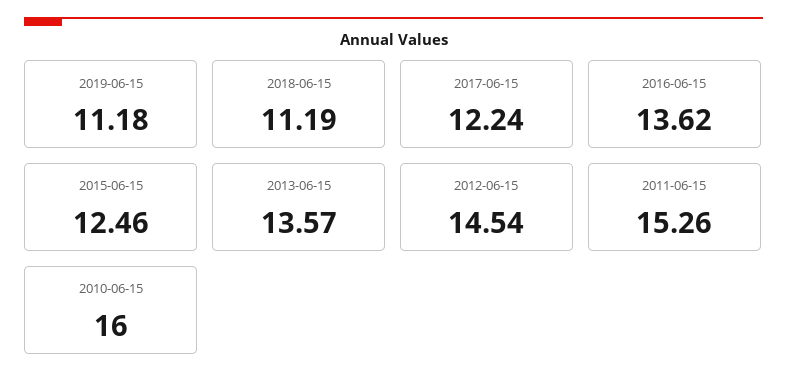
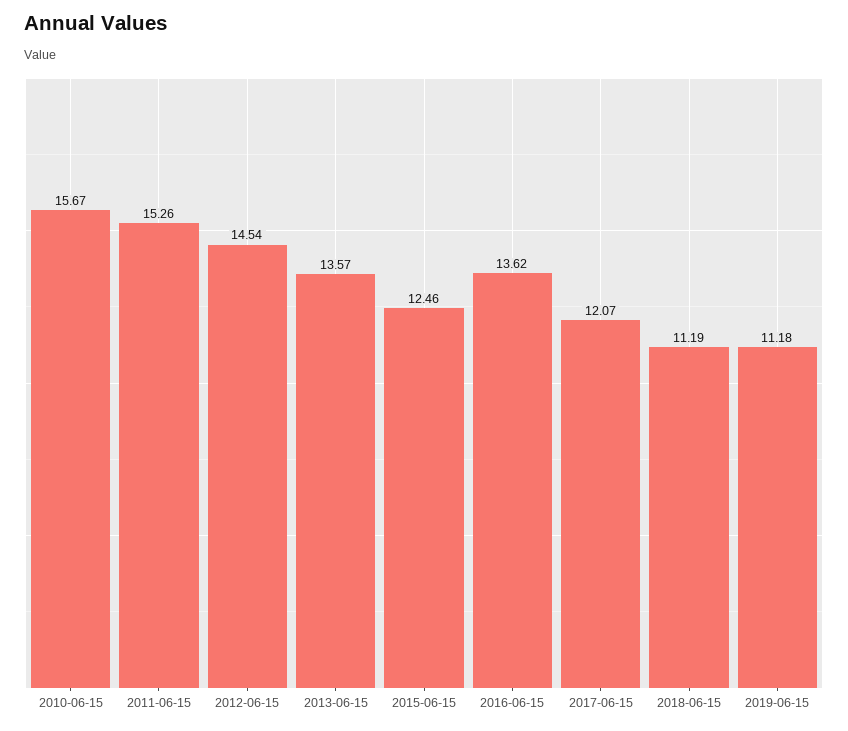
2017-06-15: 12.24 -> 12.07
2010-06-15: 16 -> 15.67

